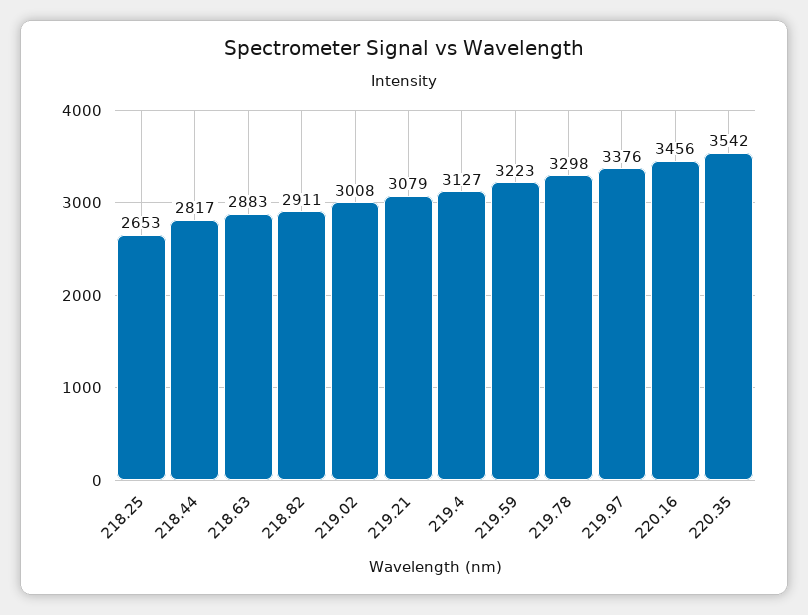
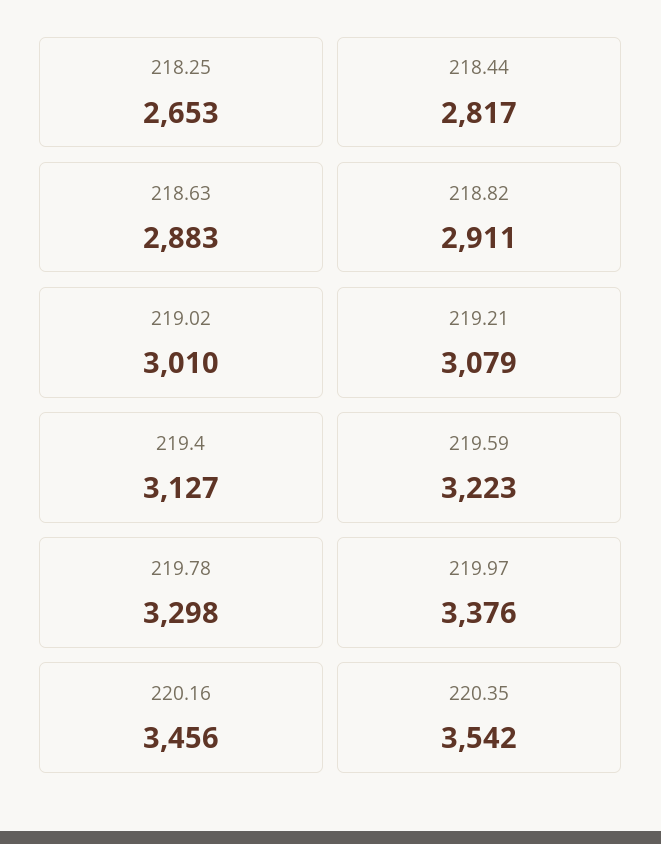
219.02: 3008 -> 3010

